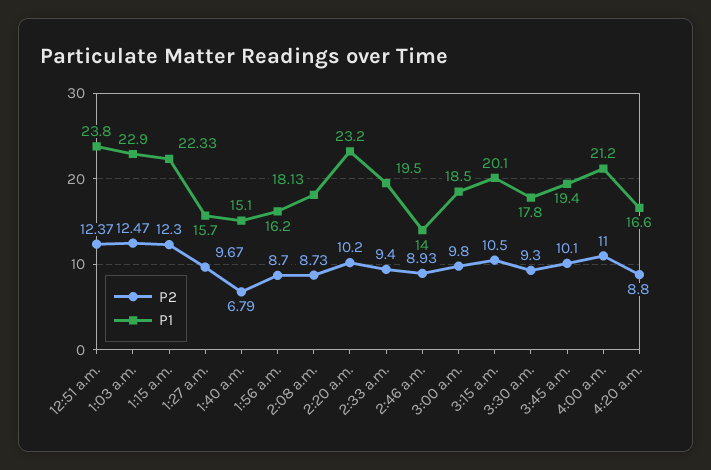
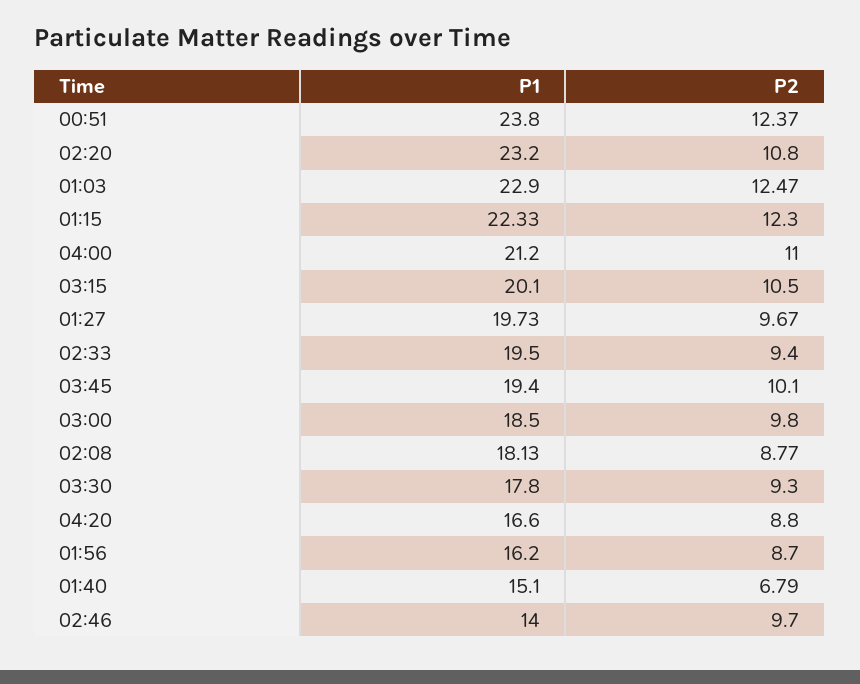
P1, 1:27 a.m.: 15.7 -> 19.73
P2, 2:08 a.m.: 8.73 -> 8.77
P2, 2:20 a.m.: 10.2 -> 10.8
P2, 2:46 a.m.: 8.93 -> 9.7

